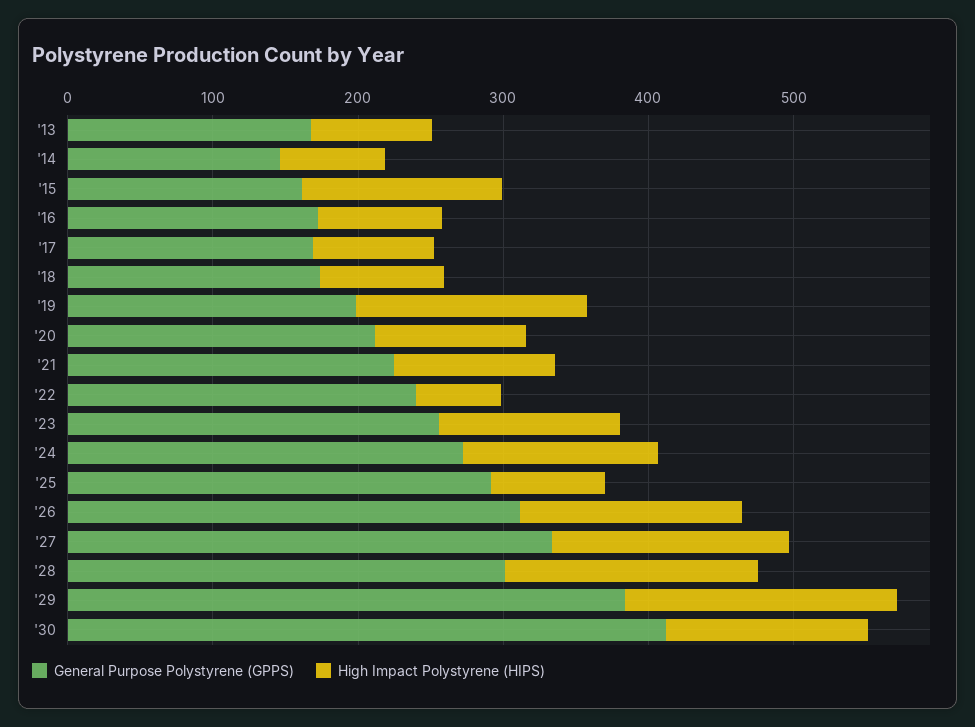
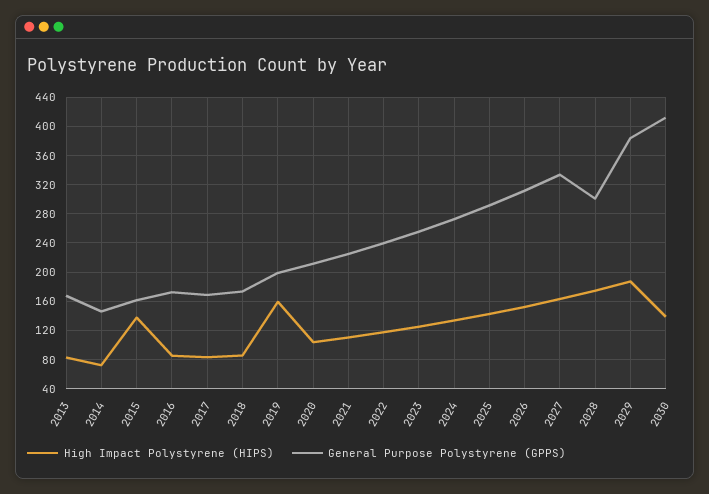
High Impact Polystyrene (HIPS), '22: 60 -> 120
High Impact Polystyrene (HIPS), '25: 80 -> 140

